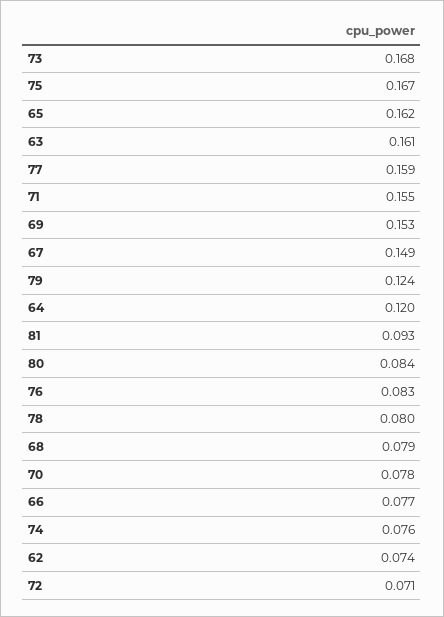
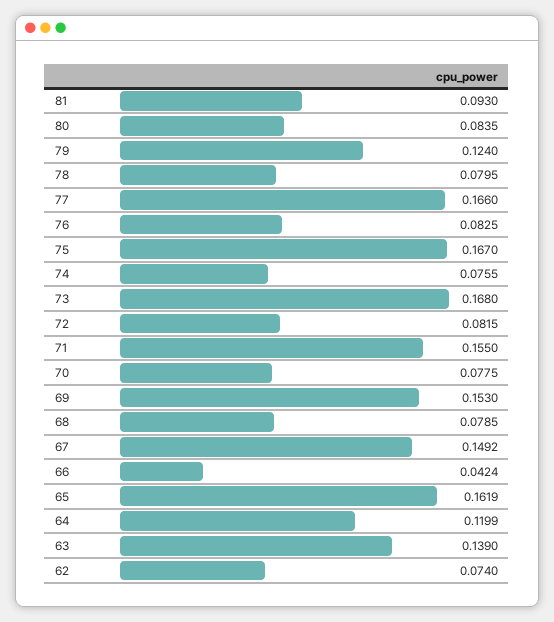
63: 0.161 -> 0.139
77: 0.159 -> 0.166
66: 0.077 -> 0.0424
72: 0.071 -> 0.0815

